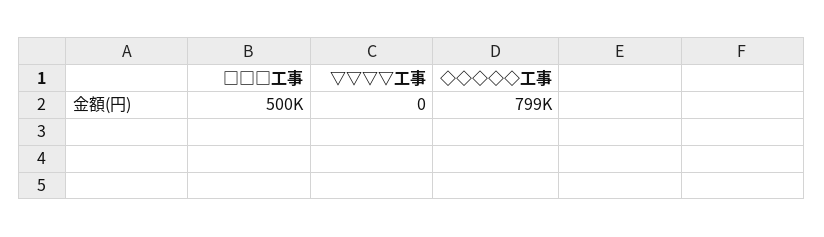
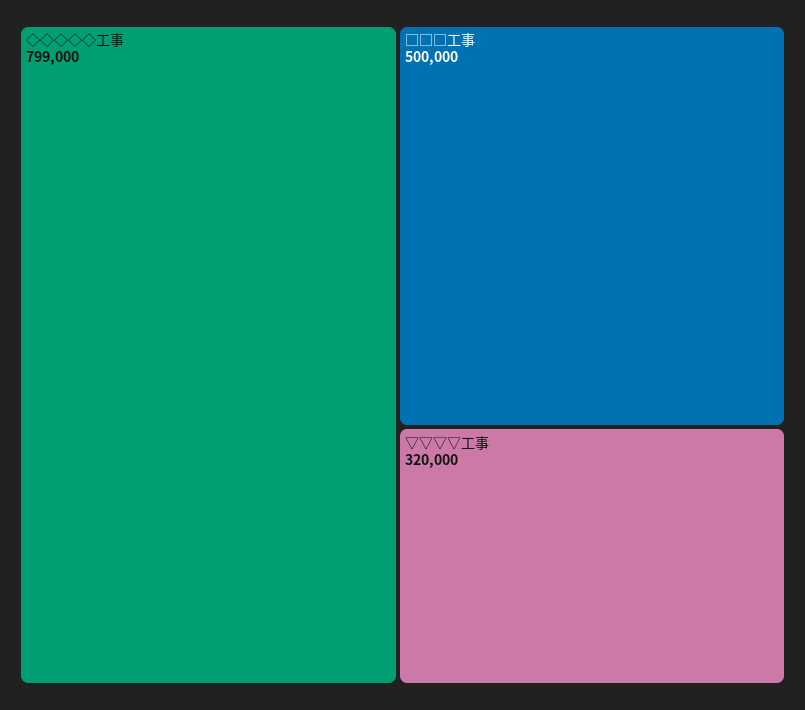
▽▽▽▽工事: 0 -> 320000

